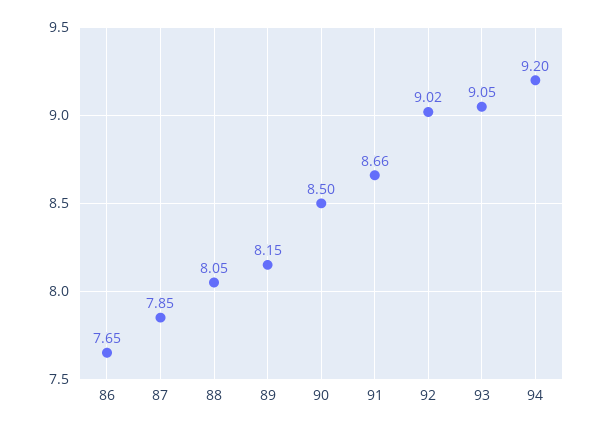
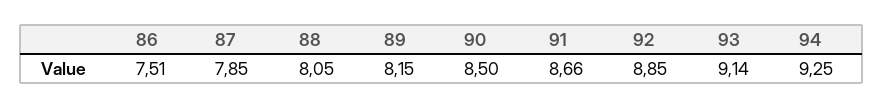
86: 7.65 -> 7.51
92: 9.02 -> 8.85
93: 9.05 -> 9.14
94: 9.2 -> 9.25

